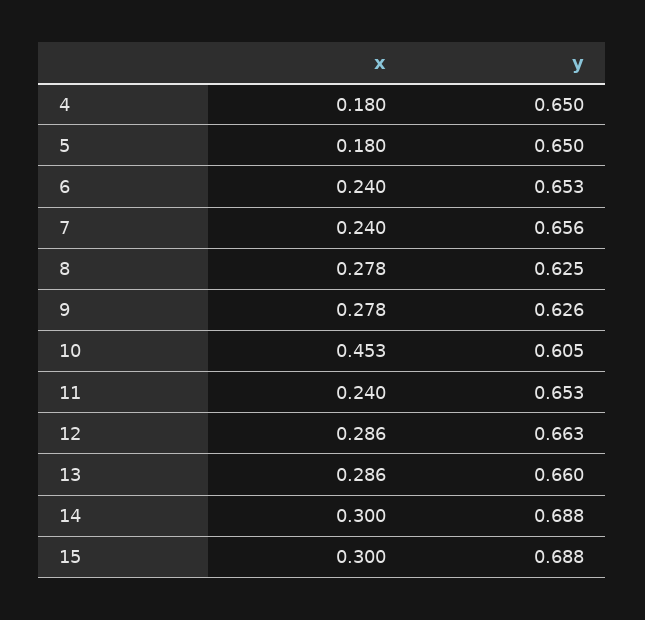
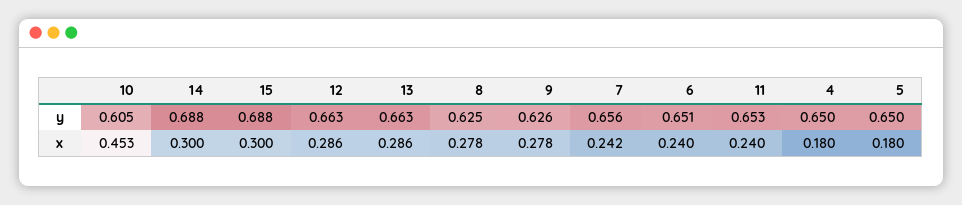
y, 6: 0.653 -> 0.651
x, 7: 0.24 -> 0.242
y, 13: 0.66 -> 0.663

